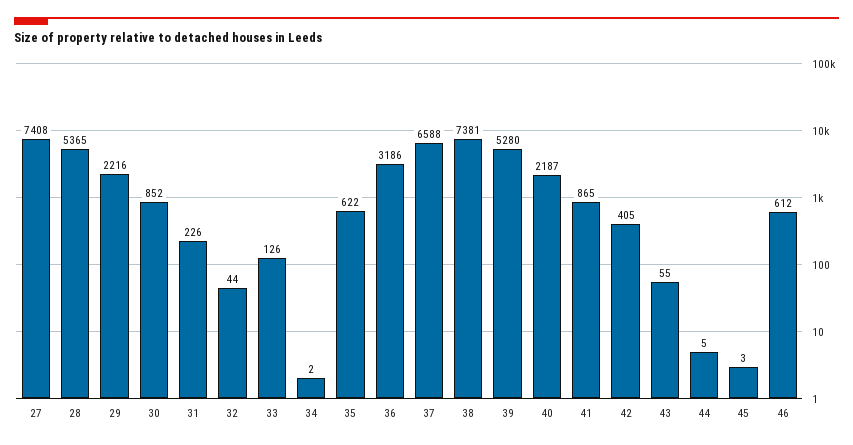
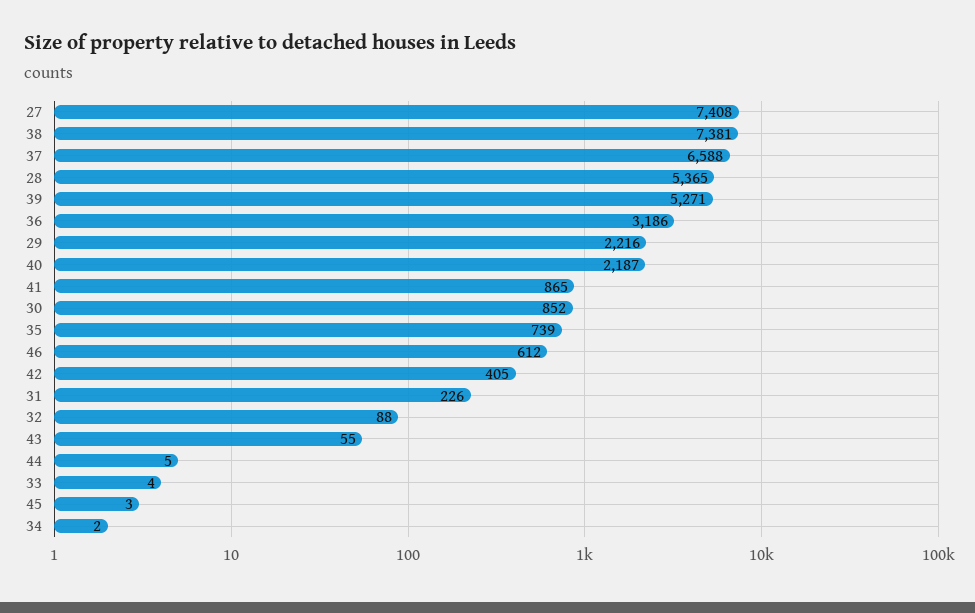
32: 44 -> 88
33: 126 -> 4
35: 622 -> 739
39: 5280 -> 5271

